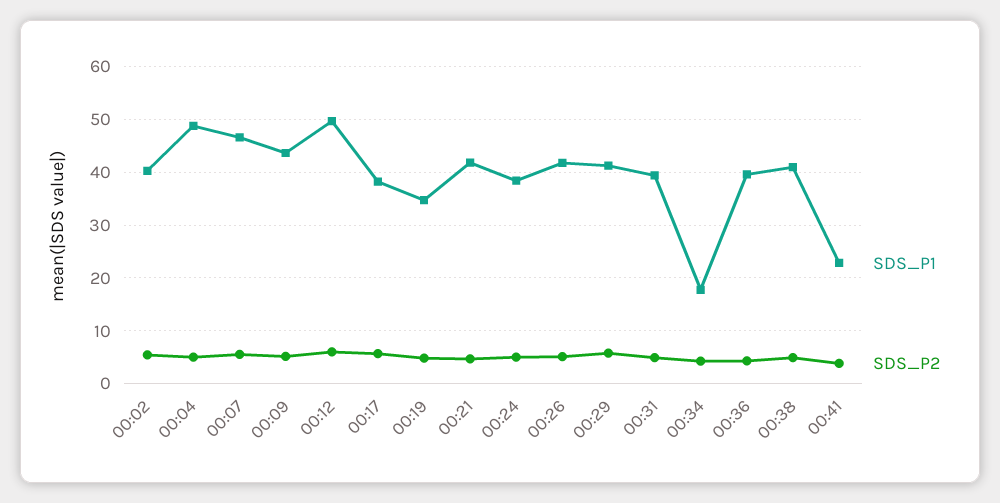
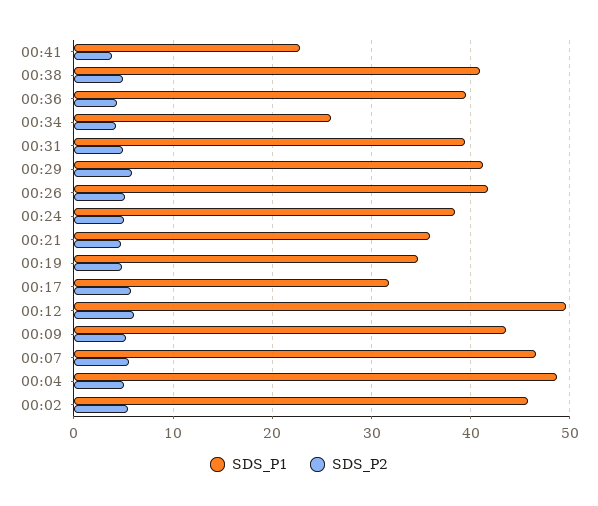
SDS_P1, 00:02: 40 -> 46
SDS_P1, 00:17: 38 -> 32
SDS_P1, 00:21: 42 -> 36
SDS_P1, 00:34: 18 -> 26

